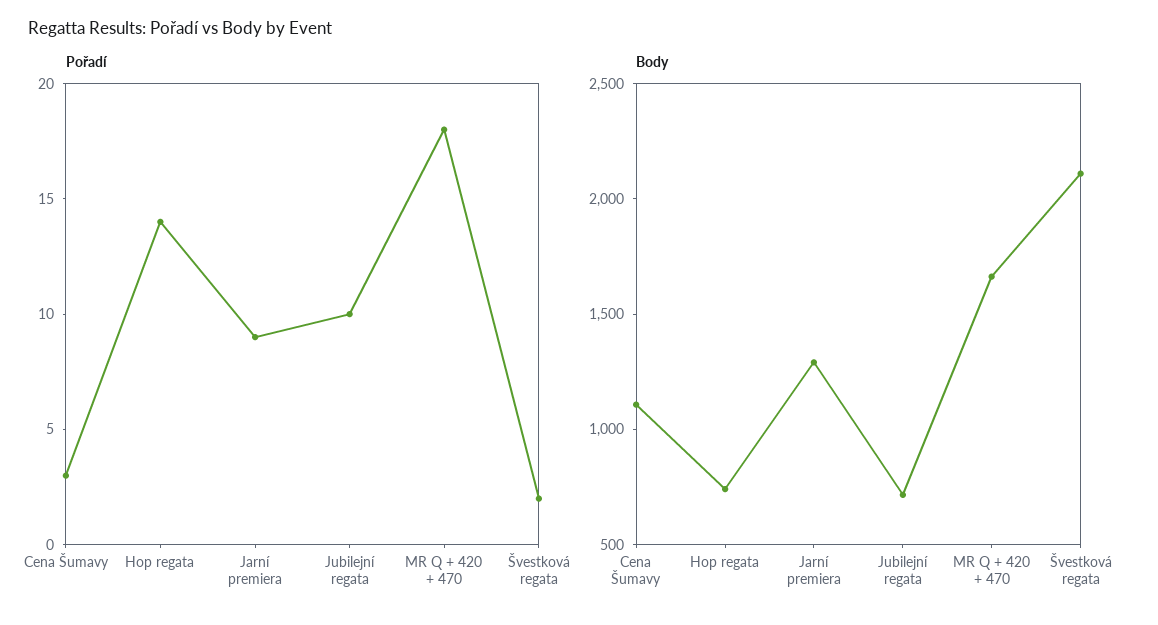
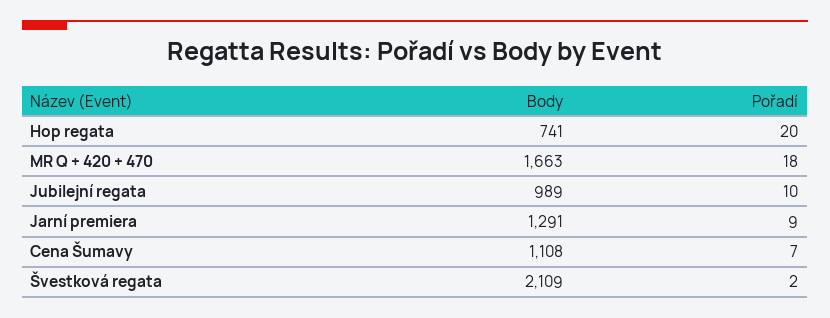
Pořadí, Cena Šumavy: 3 -> 7
Pořadí, Hop regata: 14 -> 20
Body, Jubilejní regata: 700 -> 989

